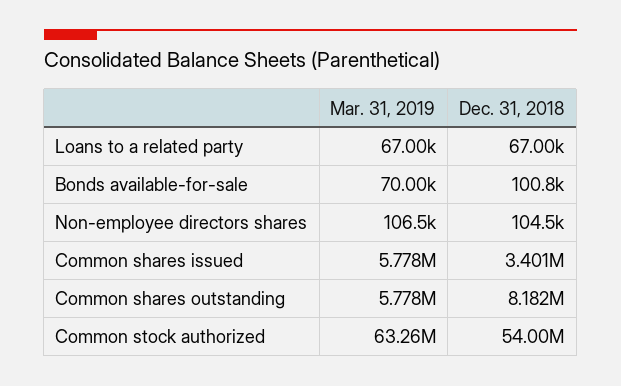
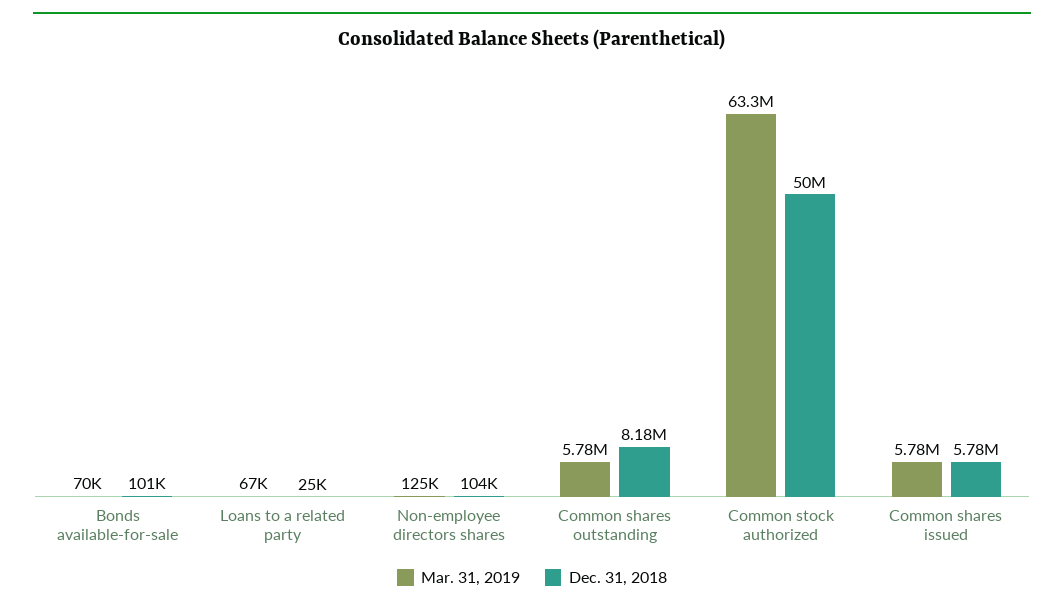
Dec. 31, 2018, Loans to a related party: 67000 -> 25000
Mar. 31, 2019, Non-employee directors shares: 106500 -> 125000
Dec. 31, 2018, Common shares issued: 3401000 -> 5780000
Dec. 31, 2018, Common stock authorized: 54000000 -> 50000000

